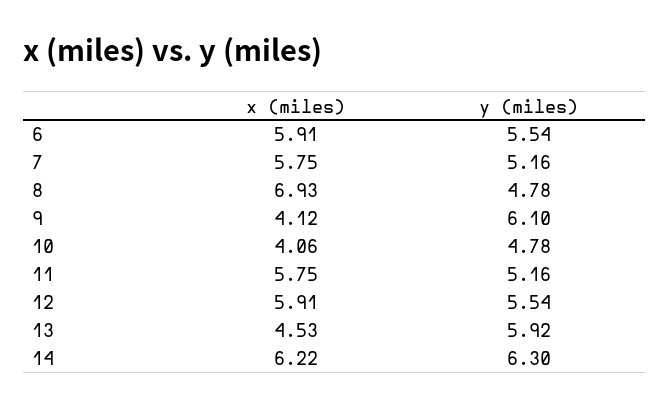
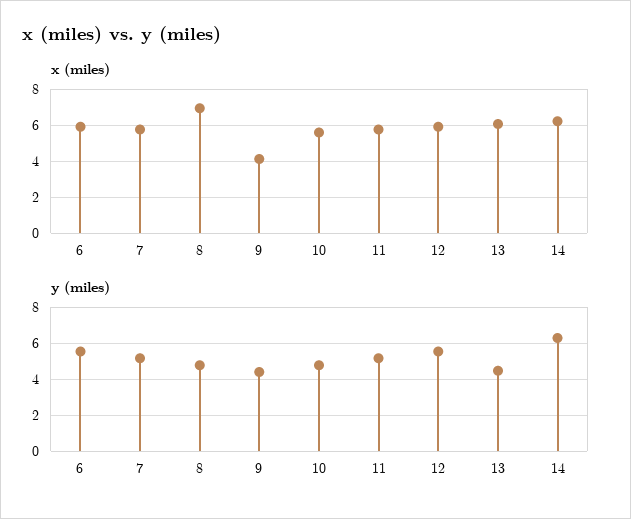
y (miles), 9: 6.1 -> 4.5
x (miles), 10: 4.06 -> 5.5
x (miles), 13: 4.53 -> 6
y (miles), 13: 5.92 -> 4.5

